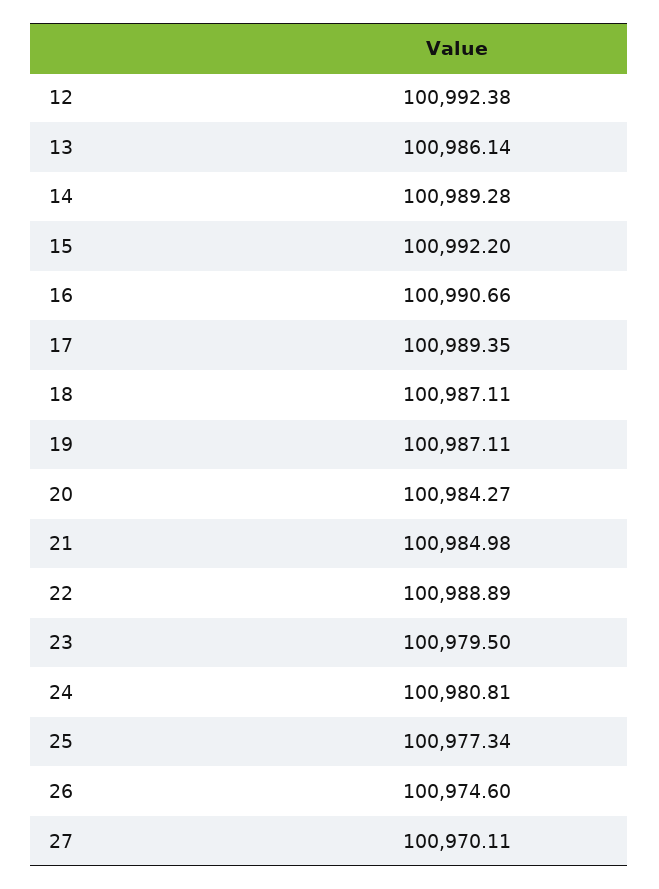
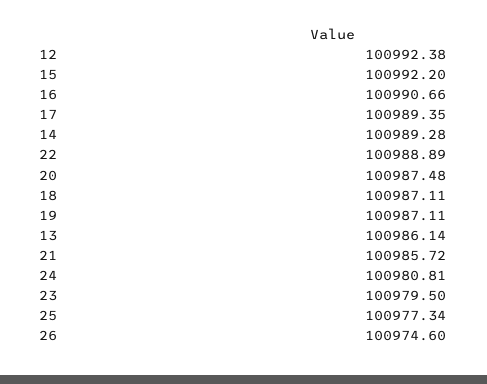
20: 100984.27 -> 100987.48
21: 100984.98 -> 100985.72
27: 100970.11 -> none

